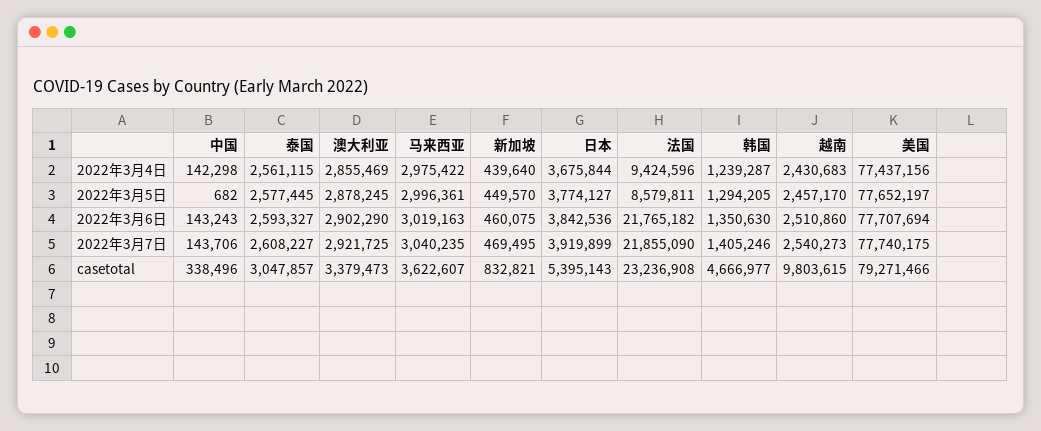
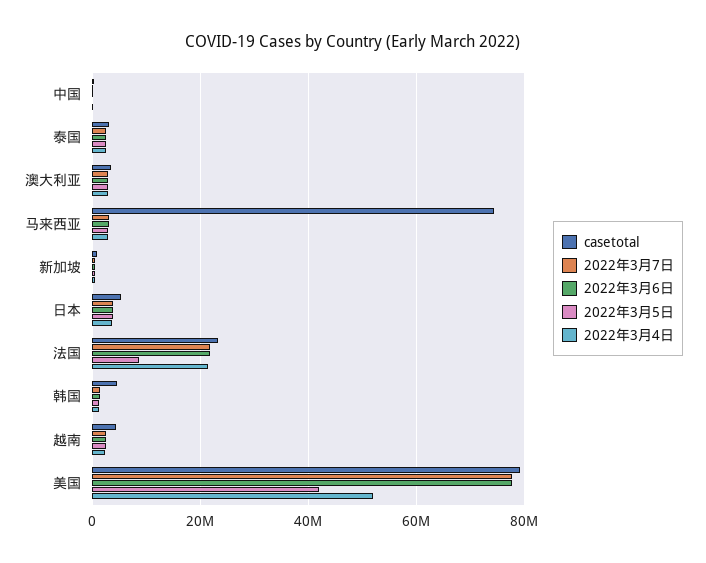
2022年3月4日, 法国: 9424596 -> 22000000
2022年3月4日, 美国: 77437156 -> 52000000
2022年3月5日, 美国: 77652197 -> 42000000
casetotal, 马来西亚: 3622607 -> 74000000
casetotal, 越南: 9803615 -> 4000000

